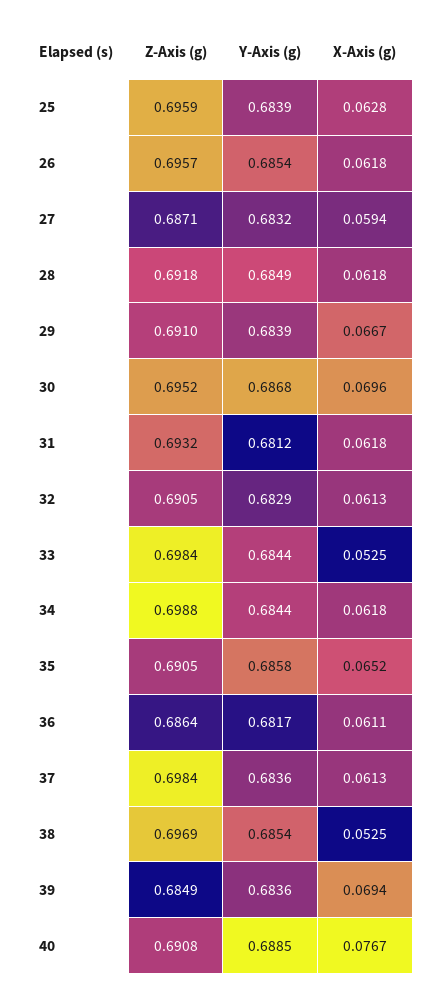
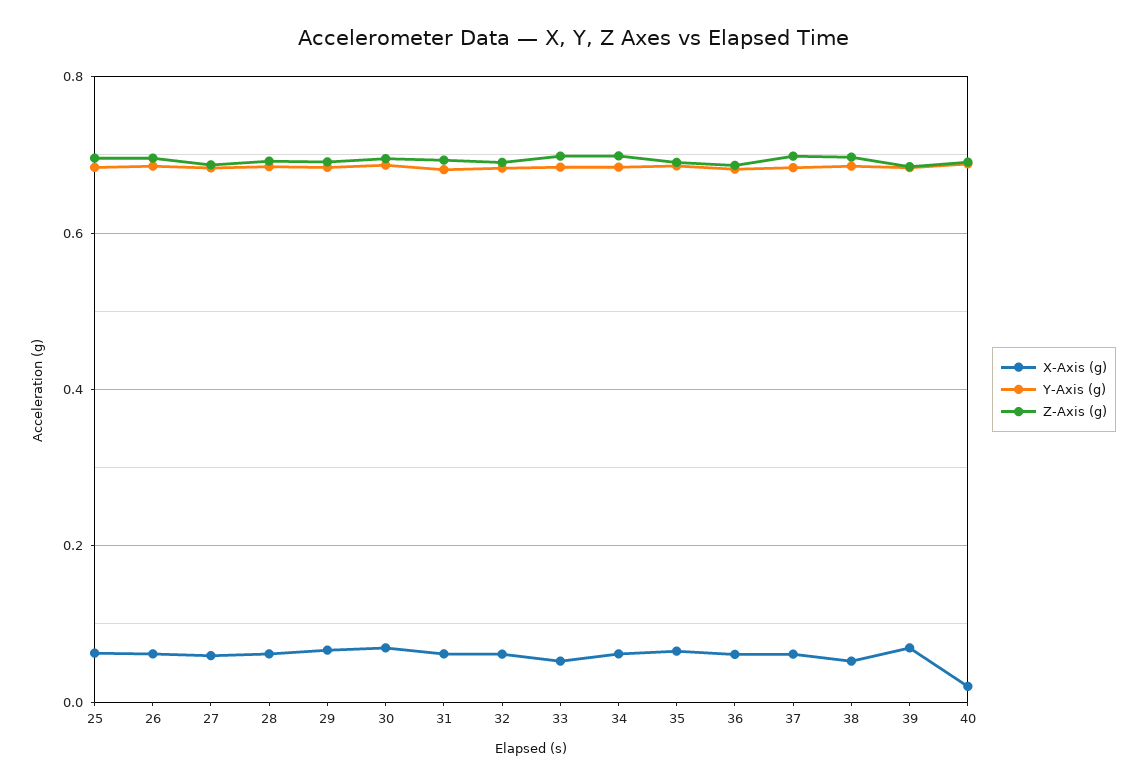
X-Axis (g), 40: 0.0767 -> 0.02

